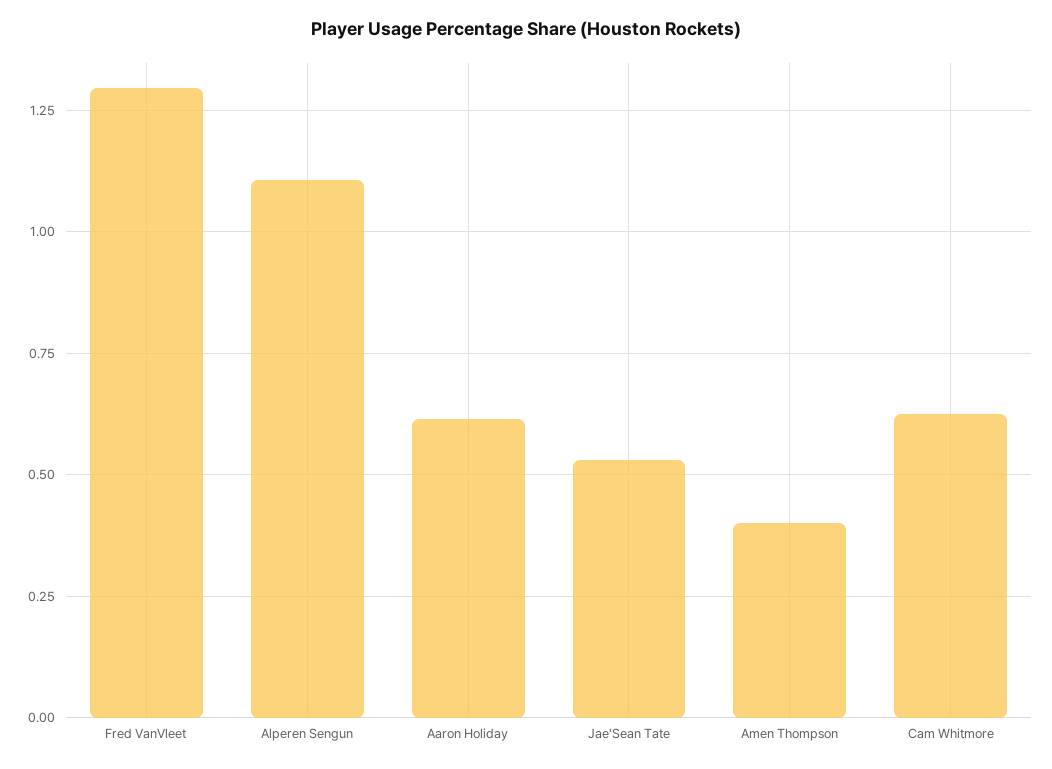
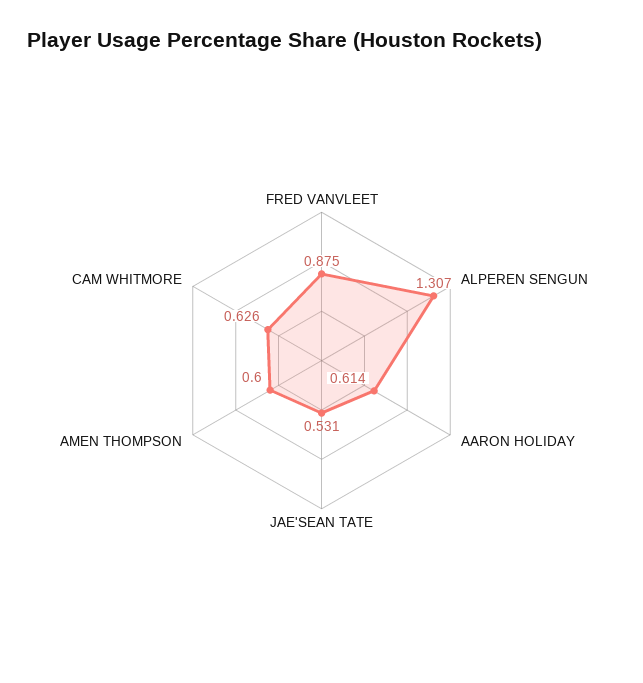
Fred VanVleet: 1.3 -> 0.875
Alperen Sengun: 1.1 -> 1.307
Amen Thompson: 0.4 -> 0.6

